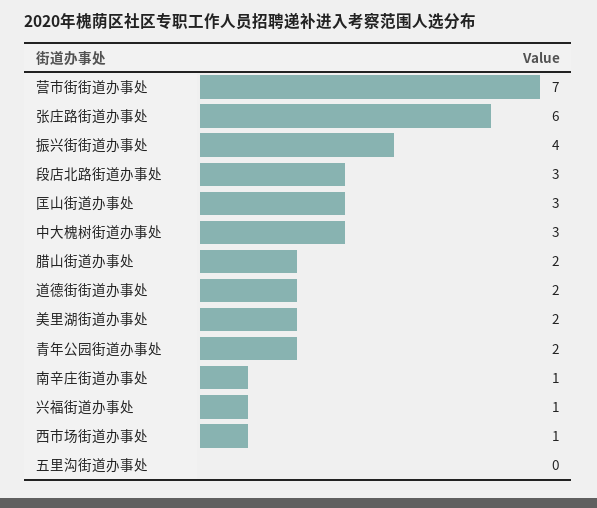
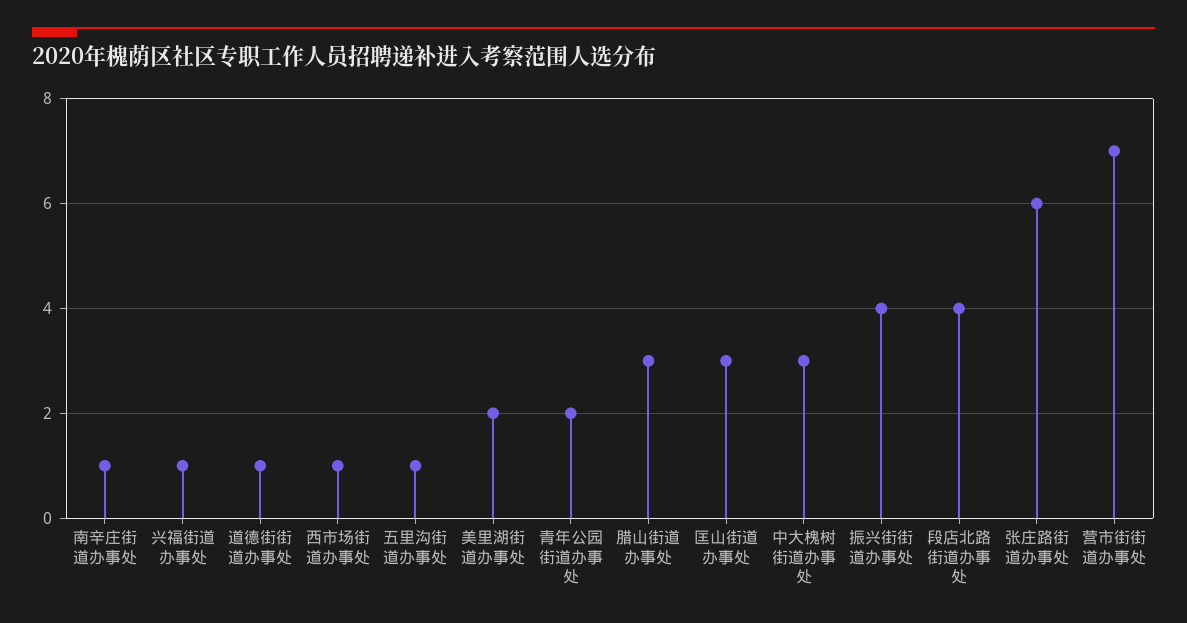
段店北路街道办事处: 3 -> 4
腊山街道办事处: 2 -> 3
道德街街道办事处: 2 -> 1
五里沟街道办事处: 0 -> 1

